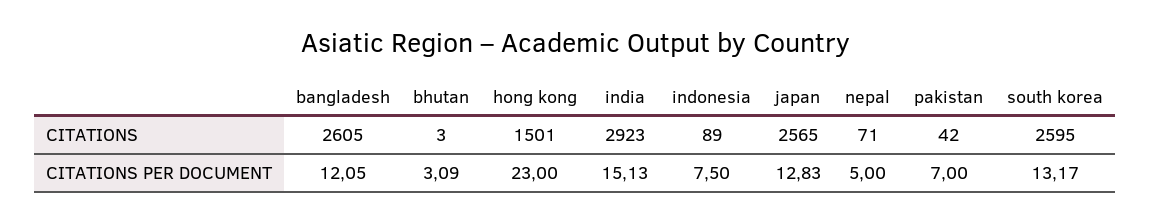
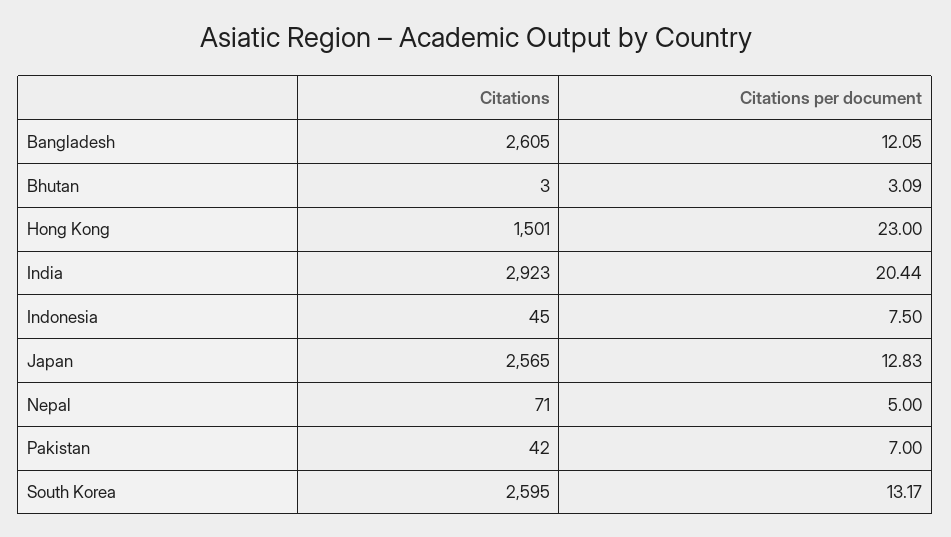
indonesia, CITATIONS: 89 -> 45
india, CITATIONS PER DOCUMENT: 15.13 -> 20.44

